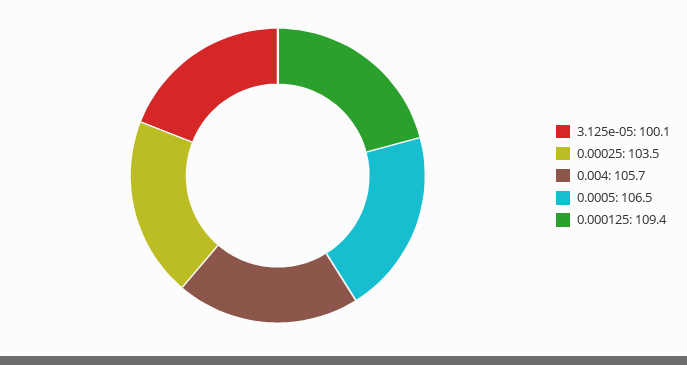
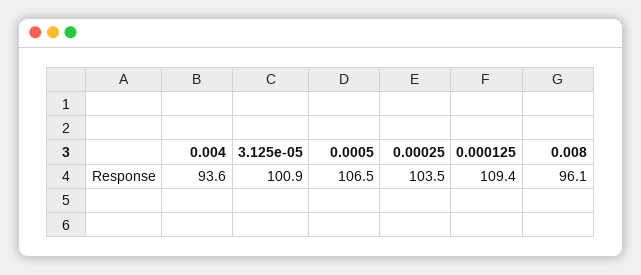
3.125e-05: 100.1 -> 100.9
0.004: 105.7 -> 93.6
0.008: none -> 96.1

